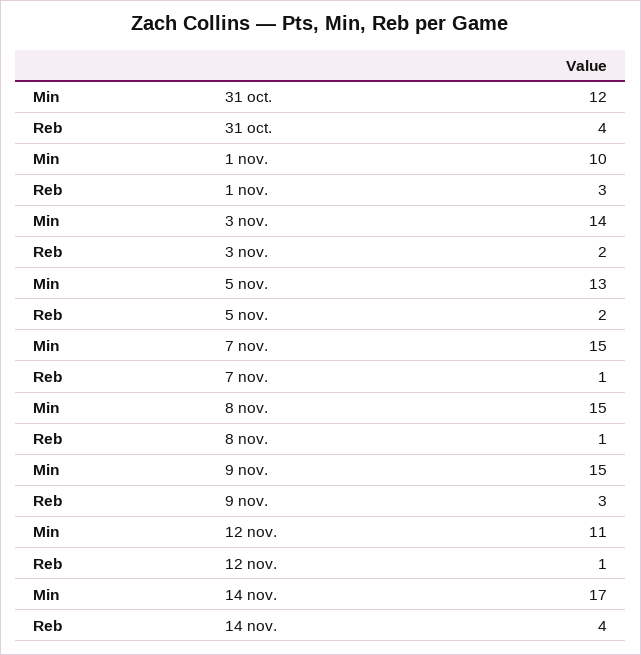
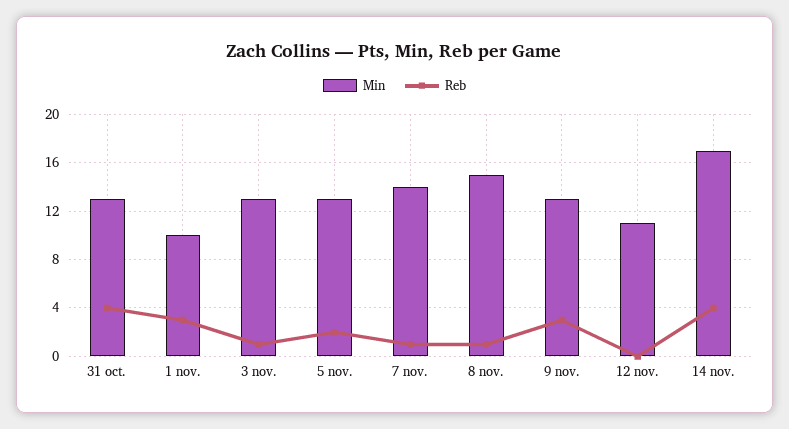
Min, 31 oct.: 12 -> 13
Min, 3 nov.: 14 -> 13
Reb, 3 nov.: 2 -> 1
Min, 7 nov.: 15 -> 14
Min, 9 nov.: 15 -> 13
Reb, 12 nov.: 1 -> 0

